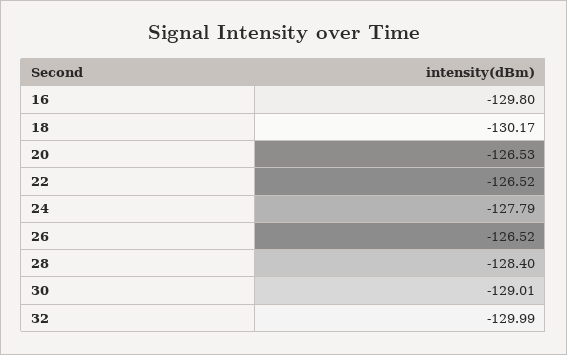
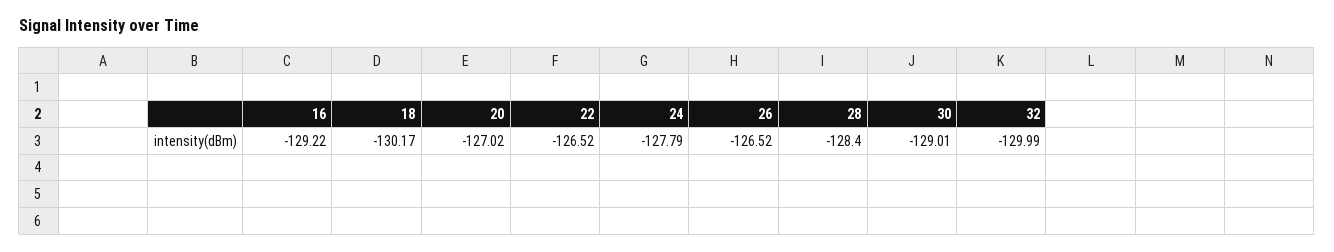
16: -129.8 -> -129.22
20: -126.53 -> -127.02

